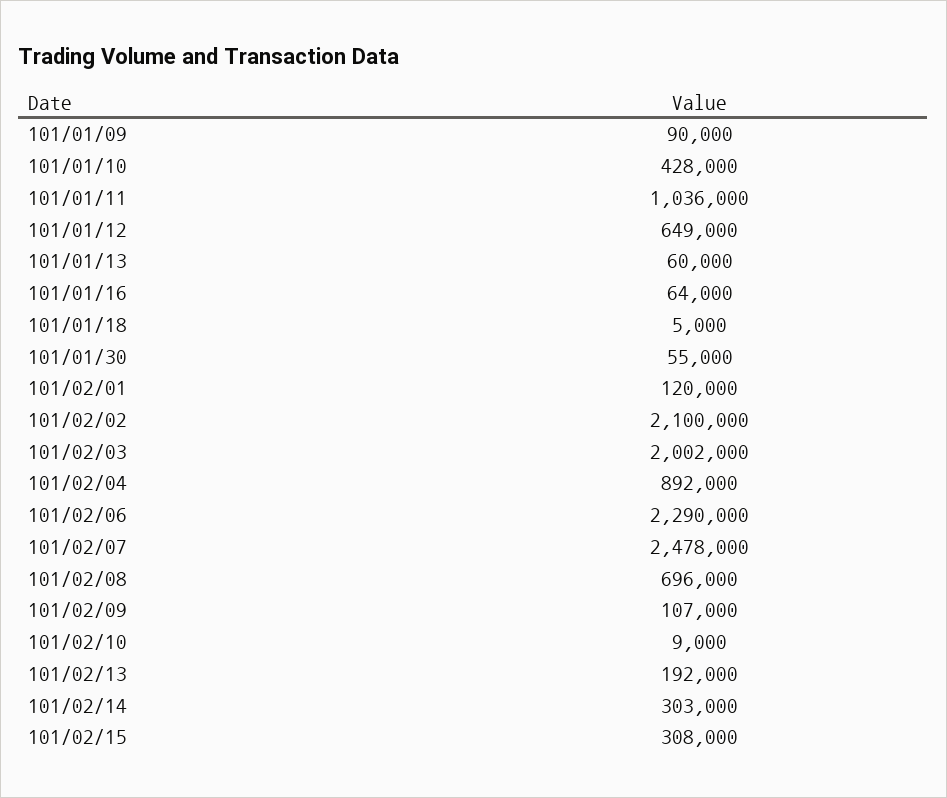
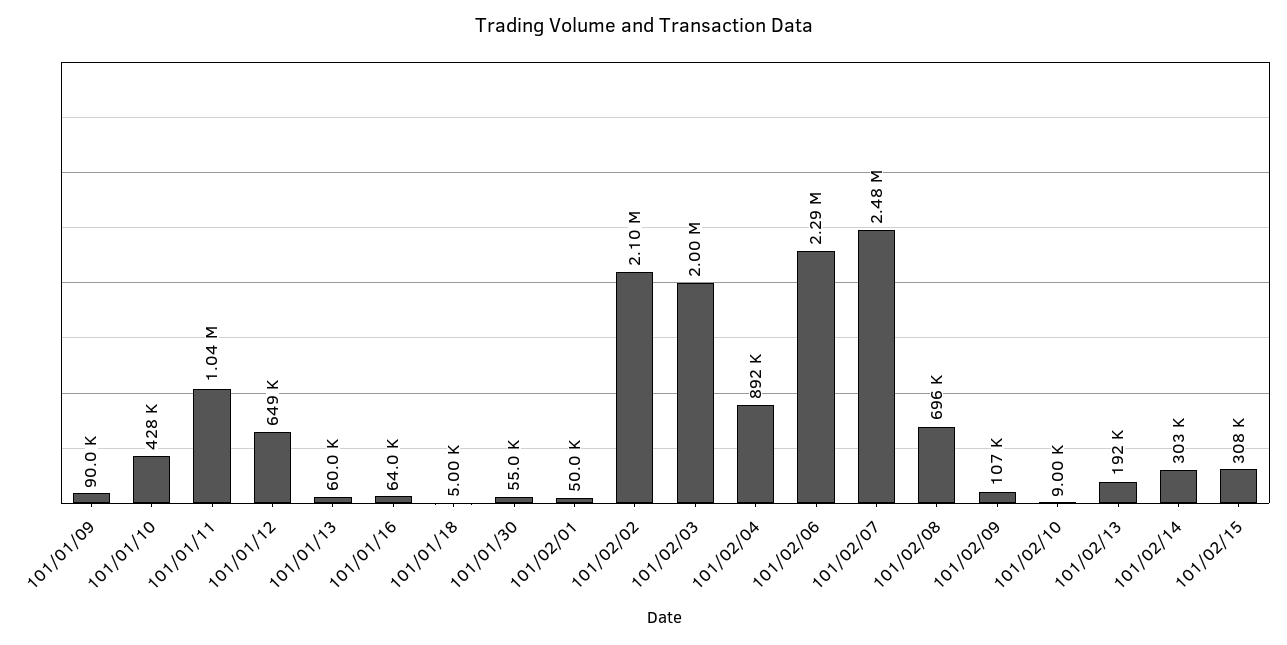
101/02/01: 120000 -> 50000

